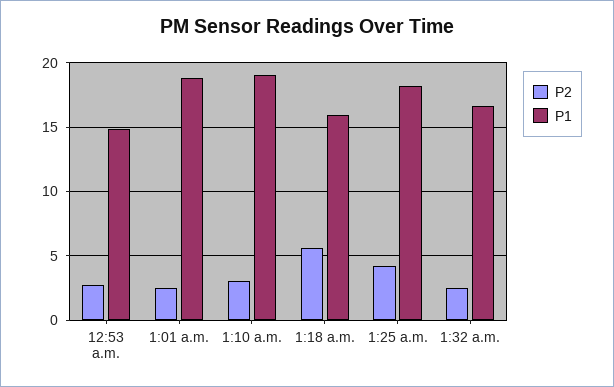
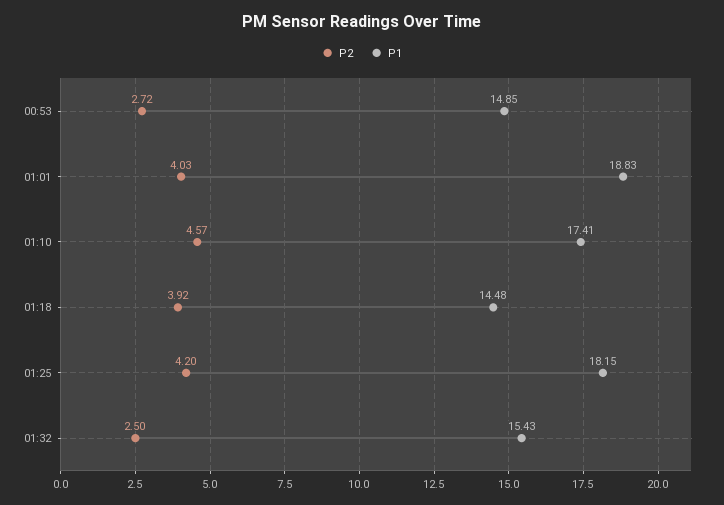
P2, 1:01 a.m.: 2.5 -> 4.03
P2, 1:10 a.m.: 3 -> 4.57
P1, 1:10 a.m.: 19 -> 17.41
P2, 1:18 a.m.: 5.5 -> 3.92
P1, 1:18 a.m.: 16 -> 14.48
P1, 1:32 a.m.: 16.5 -> 15.43

